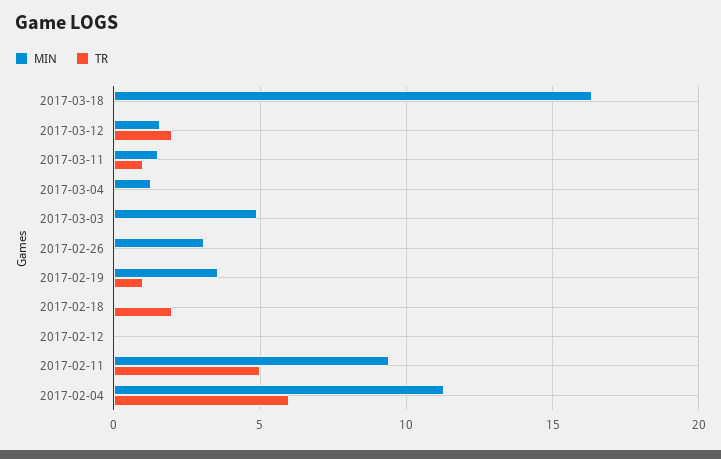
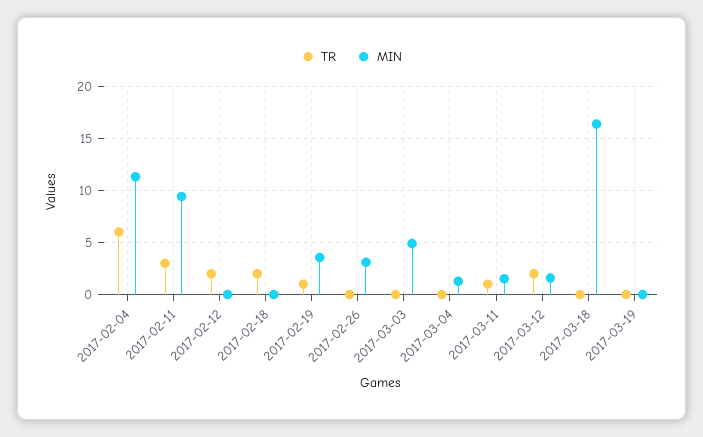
TR, 2017-02-12: 0 -> 2
TR, 2017-02-11: 5 -> 3
TR, 2017-03-19: none -> 0
MIN, 2017-03-19: none -> 0

